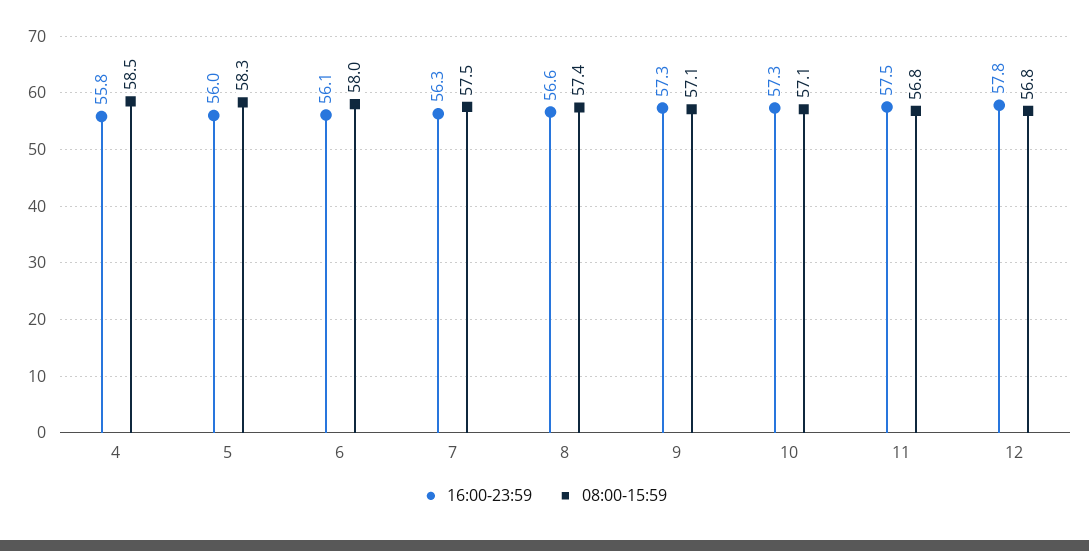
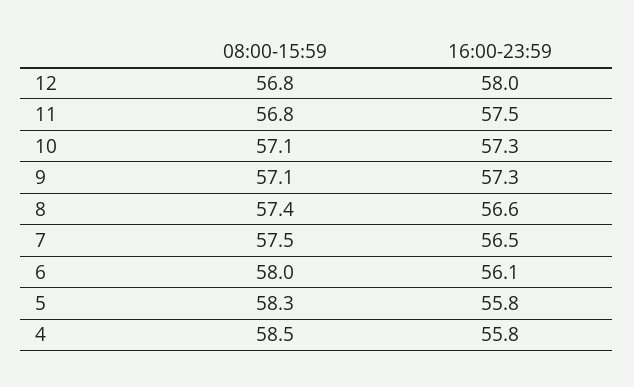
16:00-23:59, 5: 56 -> 55.8
16:00-23:59, 7: 56.3 -> 56.5
16:00-23:59, 12: 57.8 -> 58

